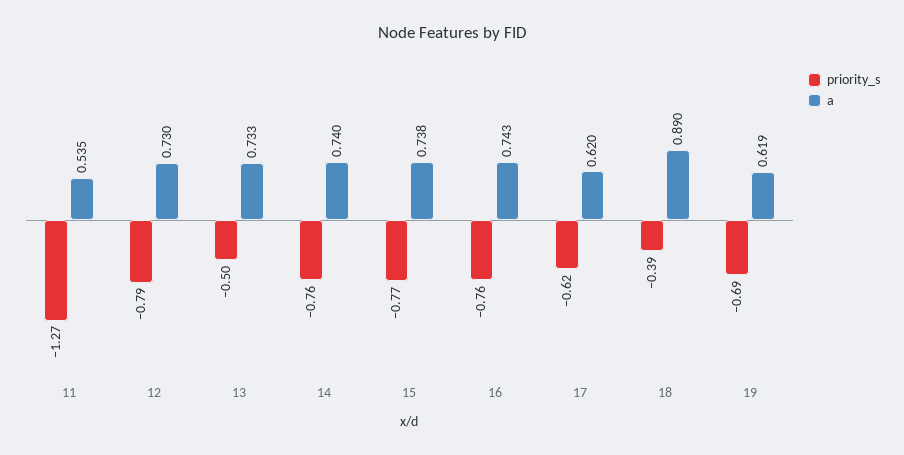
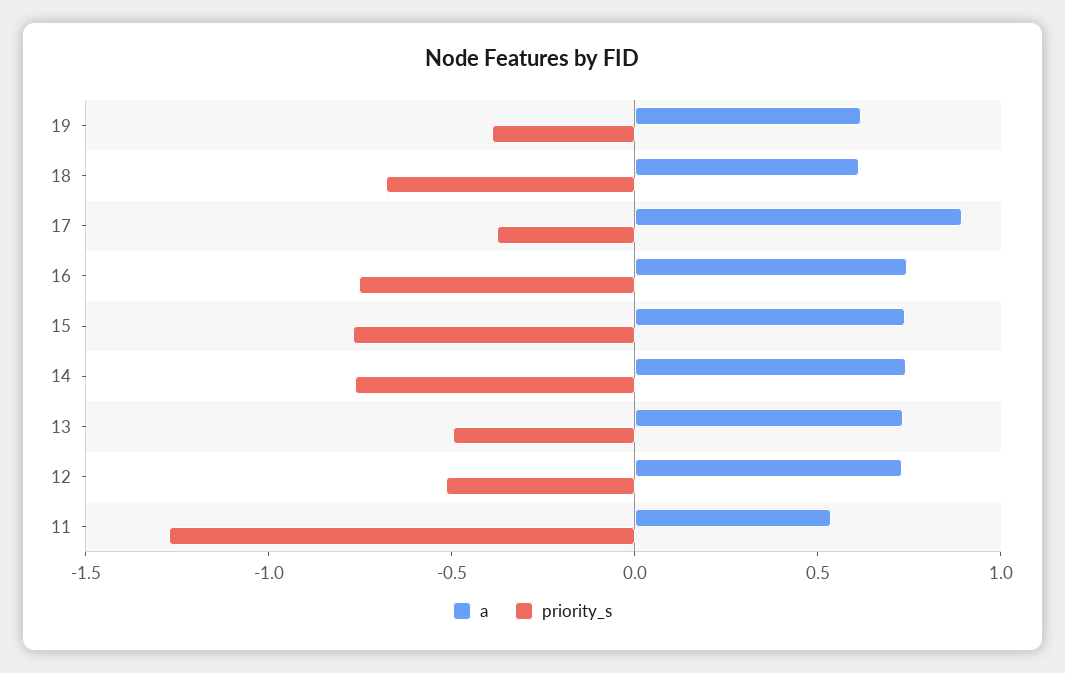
priority_s, 12: -0.79 -> -0.5
priority_s, 17: -0.62 -> -0.4
a, 17: 0.62 -> 0.9
priority_s, 18: -0.39 -> -0.7
a, 18: 0.89 -> 0.6
priority_s, 19: -0.69 -> -0.4

